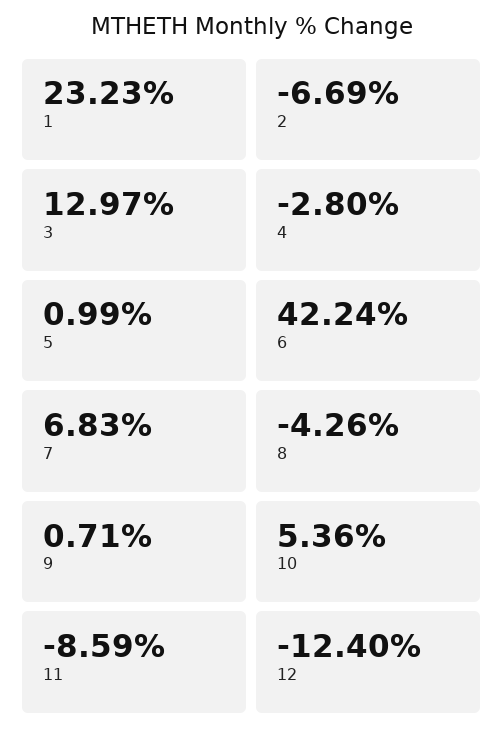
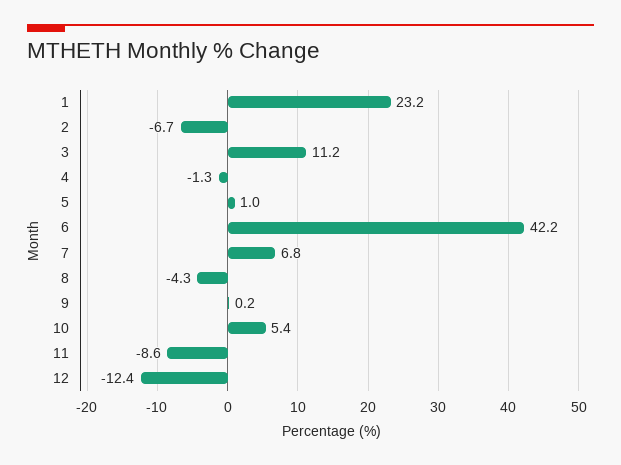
3: 12.97 -> 11.2
4: -2.8 -> -1.3
9: 0.71 -> 0.2

